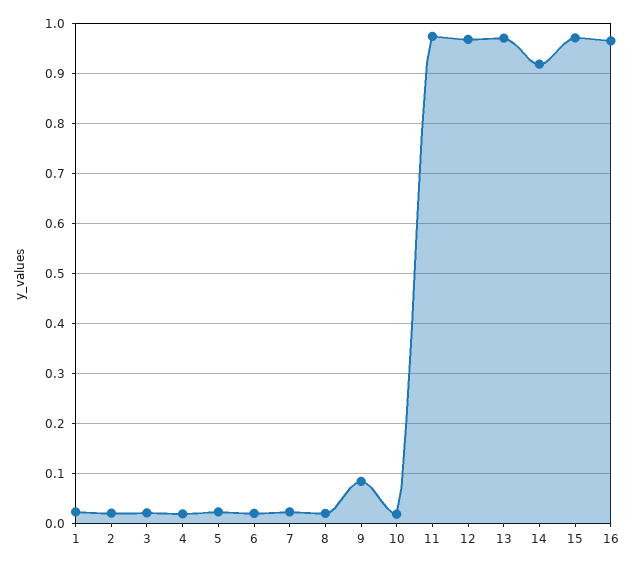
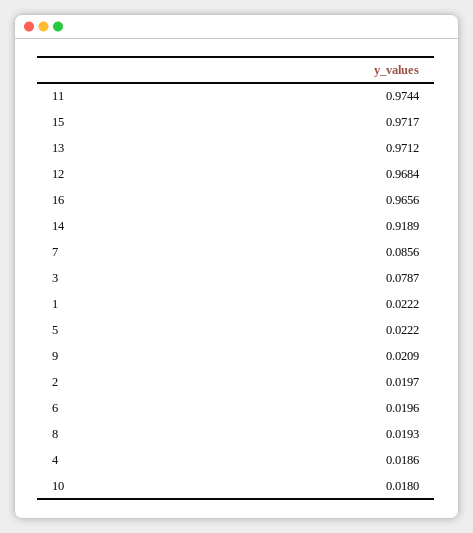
3: 0.02 -> 0.0787
7: 0.02 -> 0.0856
9: 0.08 -> 0.0209

